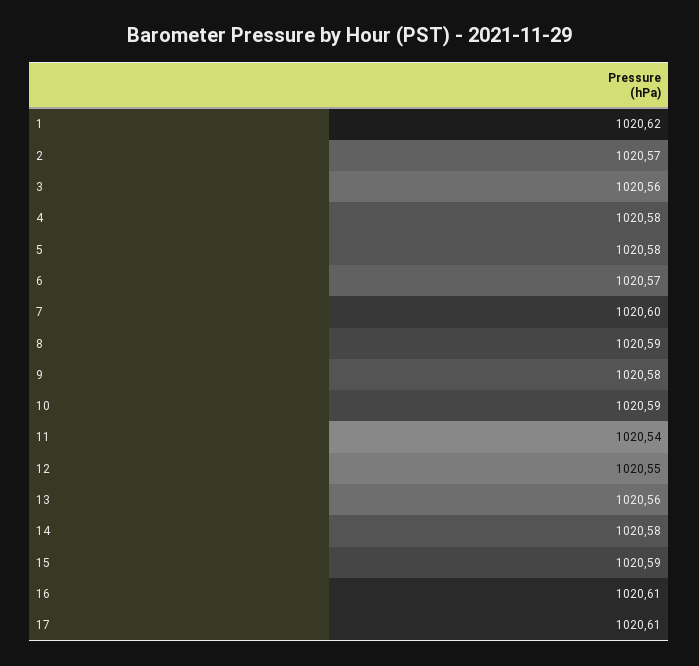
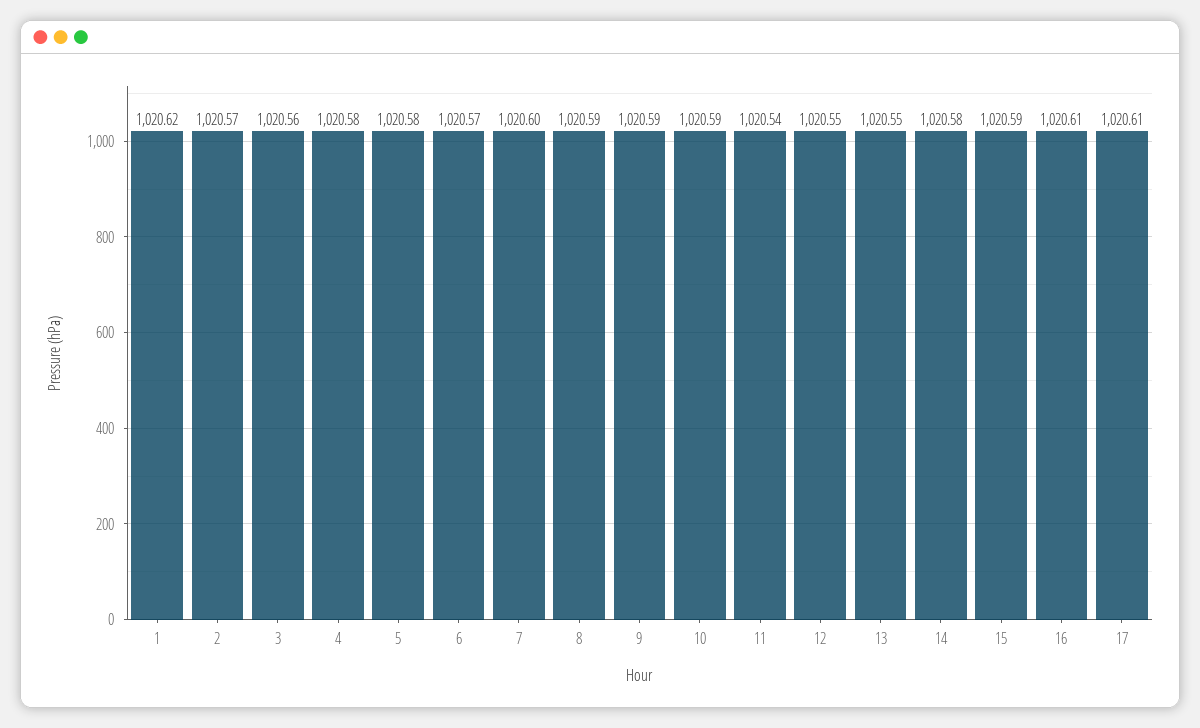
9: 1020.58 -> 1020.59
13: 1020.56 -> 1020.55

